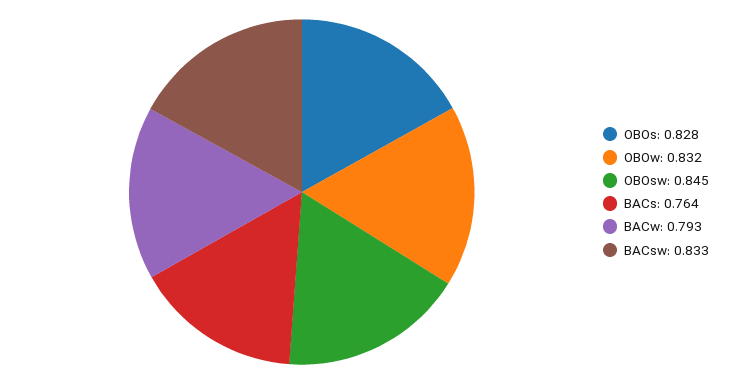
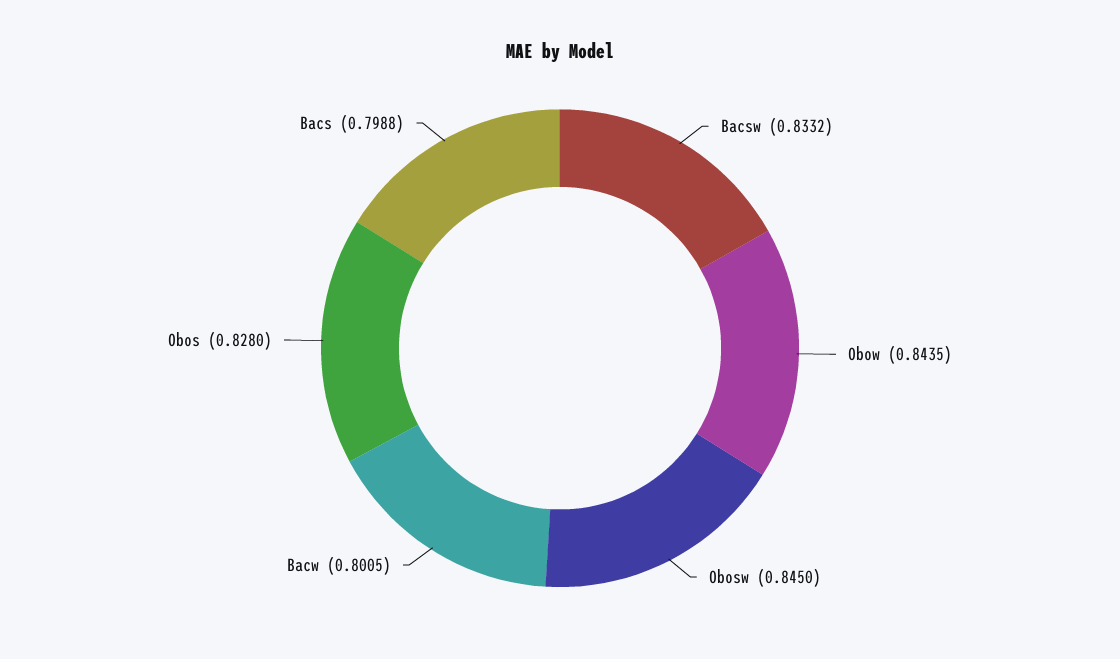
OBOw: 0.832 -> 0.8435
BACs: 0.764 -> 0.7988
BACw: 0.793 -> 0.8005

